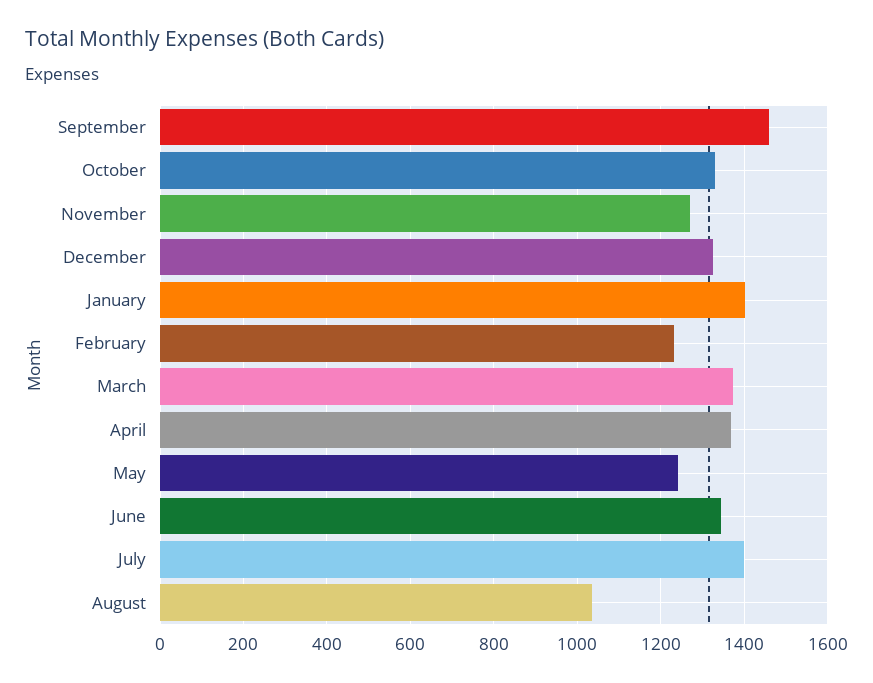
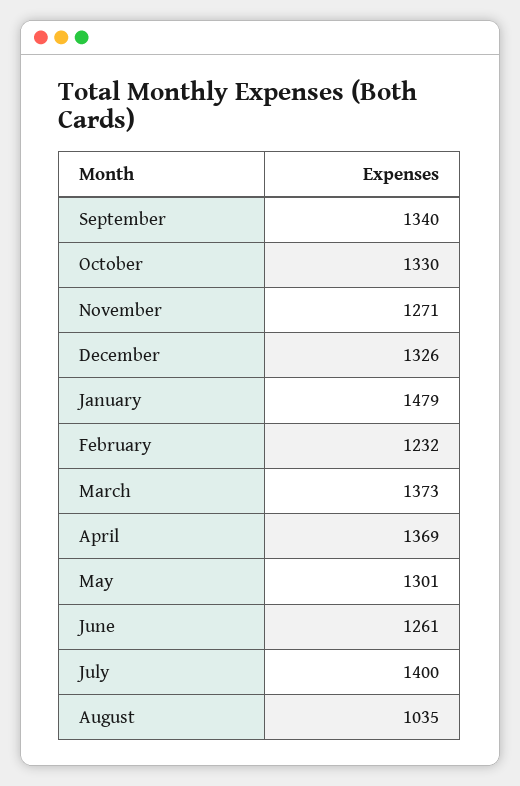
September: 1460 -> 1340
January: 1400 -> 1479
May: 1240 -> 1301
June: 1340 -> 1261

